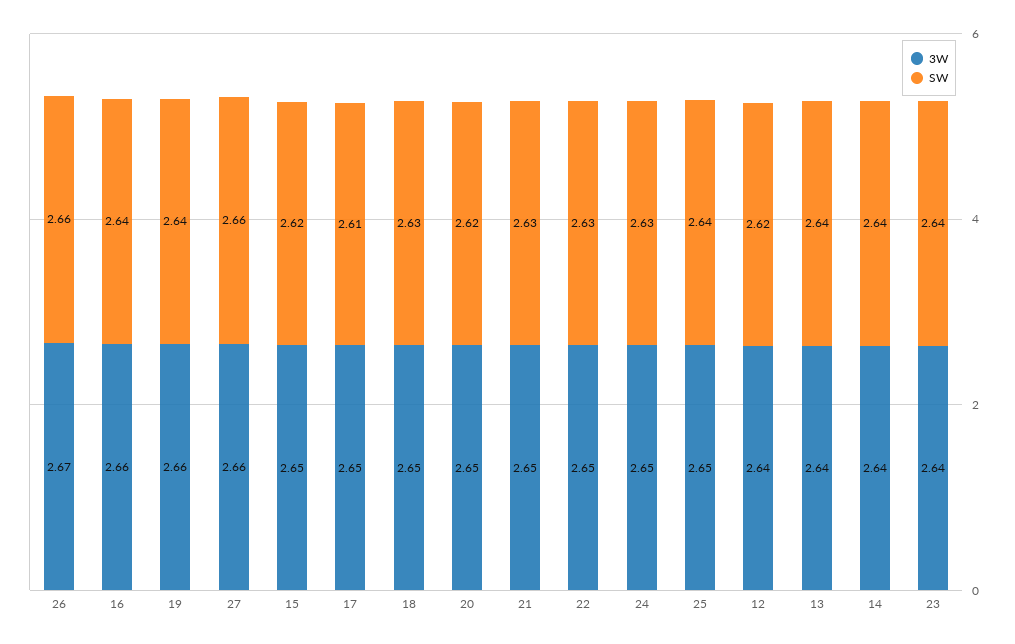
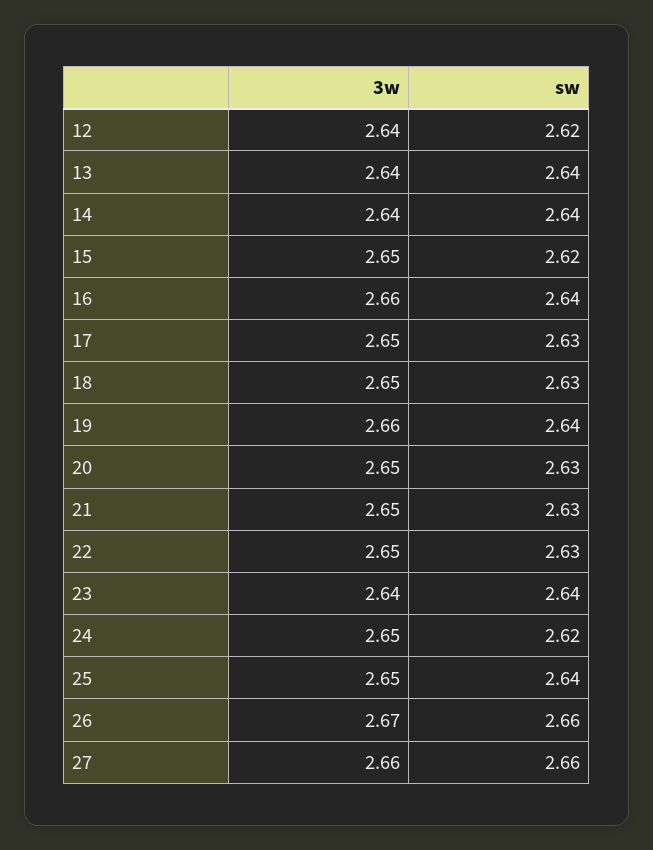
SW, 17: 2.61 -> 2.63
SW, 20: 2.62 -> 2.63
SW, 24: 2.63 -> 2.62

